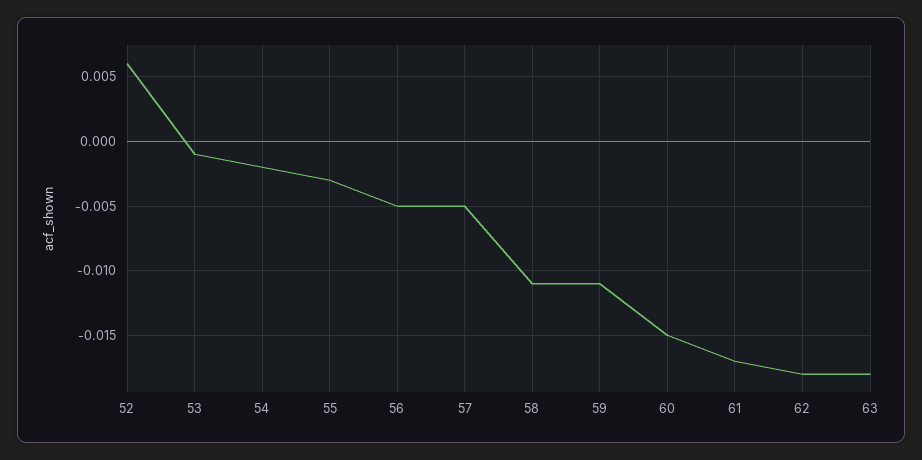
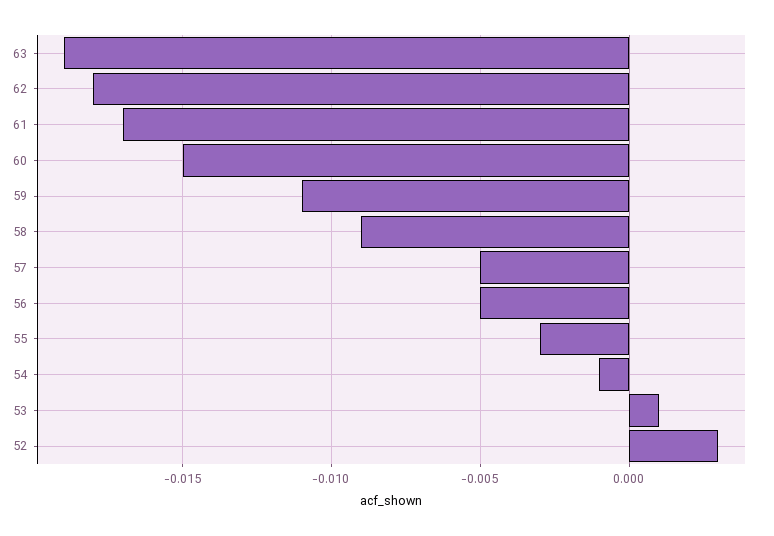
52: 0.006 -> 0.003
53: -0.001 -> 0.001
54: -0.002 -> -0.001
58: -0.011 -> -0.009
63: -0.018 -> -0.019

